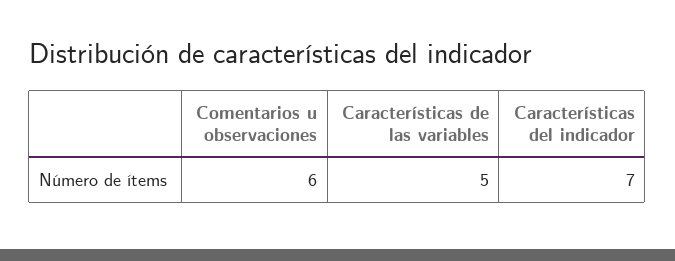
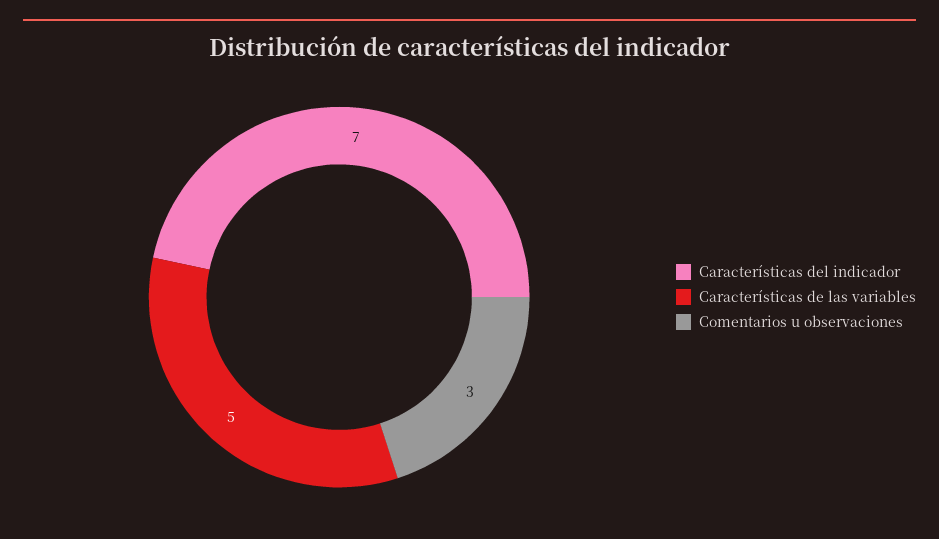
Comentarios u observaciones: 6 -> 3

